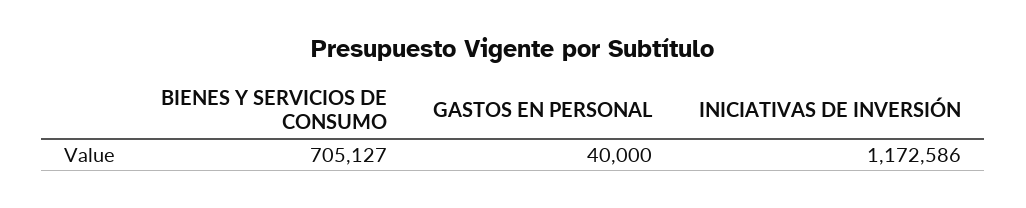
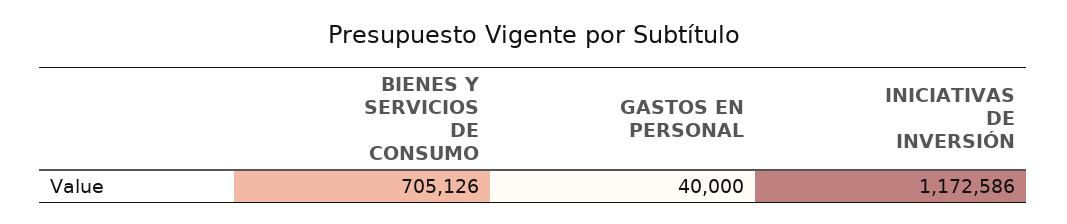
BIENES Y SERVICIOS DE CONSUMO: 705127 -> 705126

